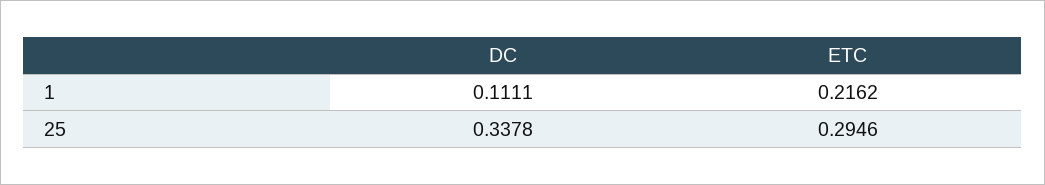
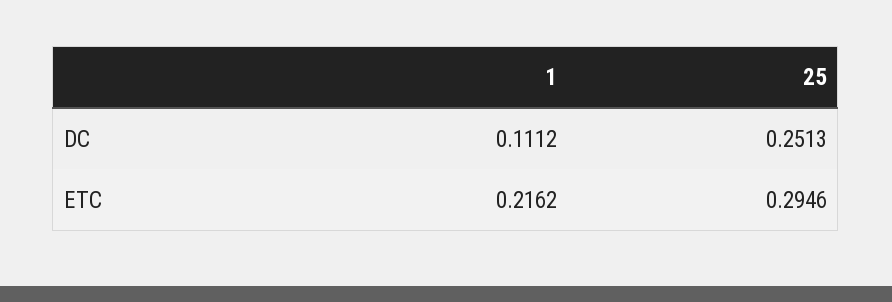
DC, 1: 0.1111 -> 0.1112
DC, 25: 0.3378 -> 0.2513

